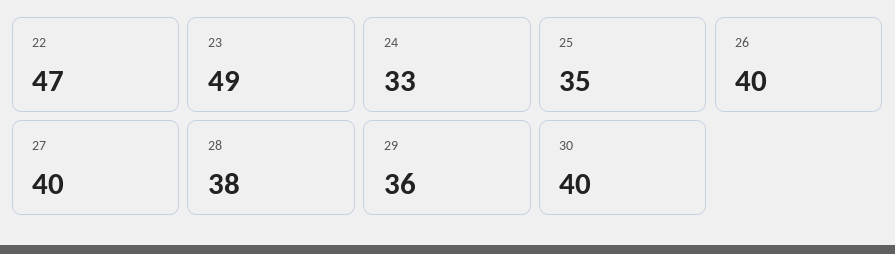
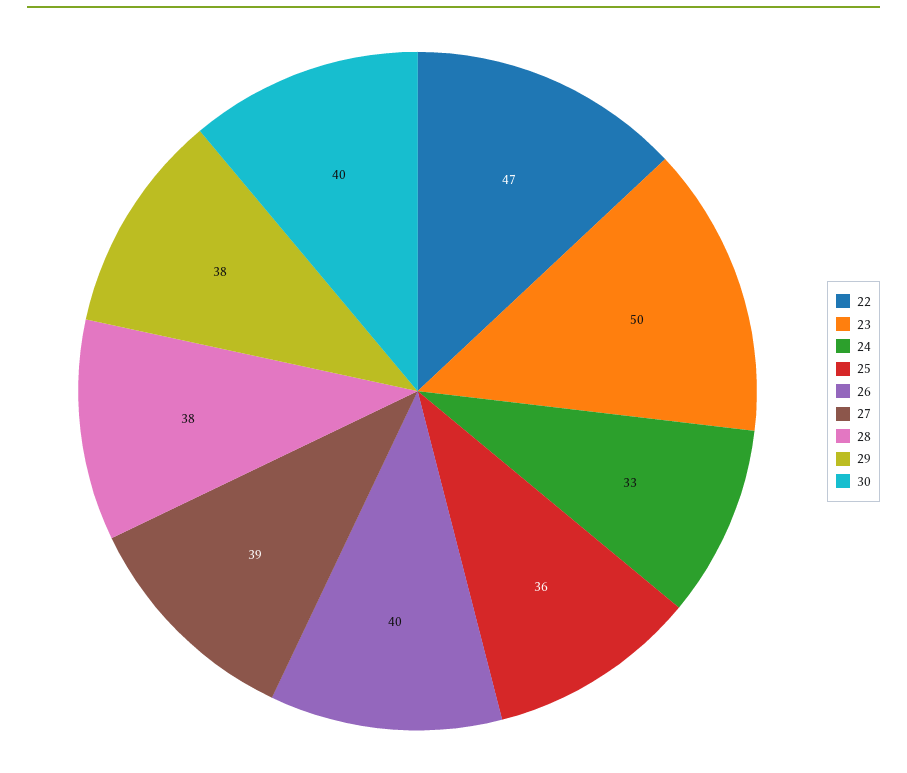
23: 49 -> 50
25: 35 -> 36
27: 40 -> 39
29: 36 -> 38

